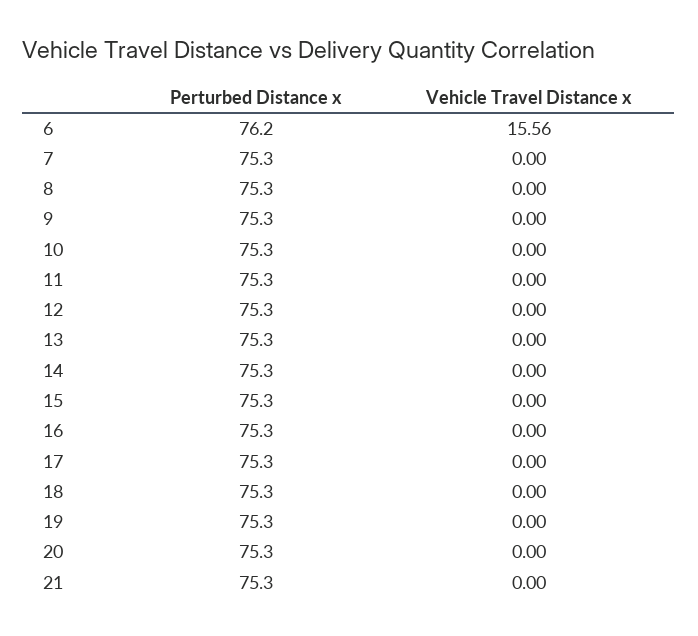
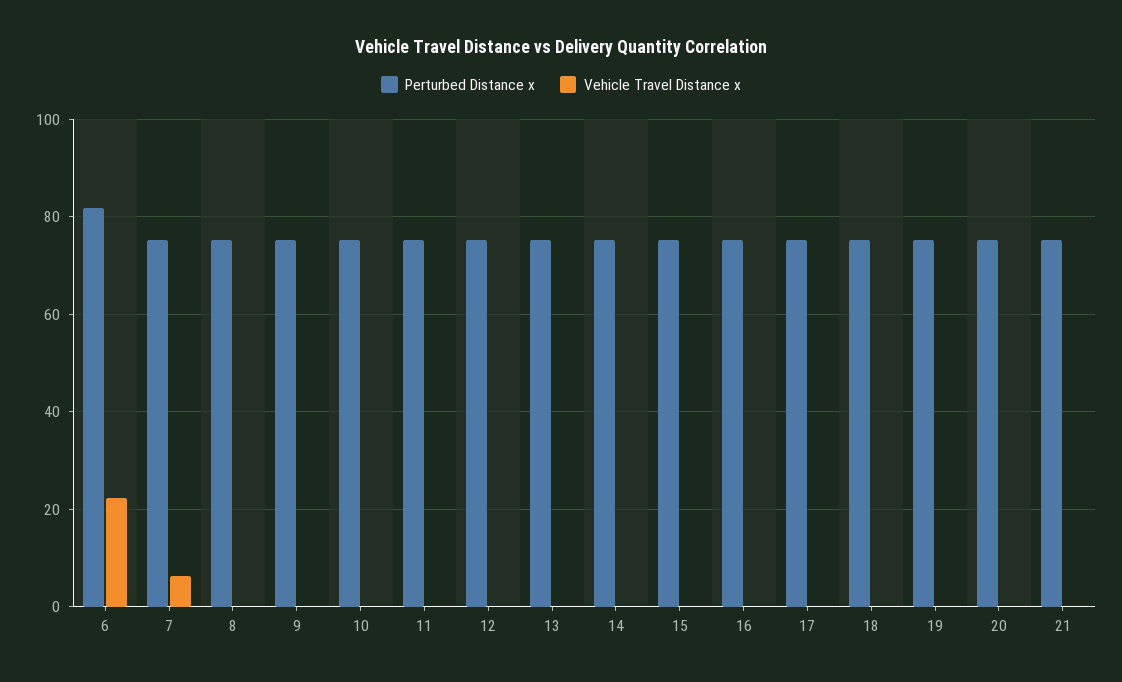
Perturbed Distance x, 6: 76.2 -> 82
Vehicle Travel Distance x, 6: 15.56 -> 22
Vehicle Travel Distance x, 7: 0 -> 6

